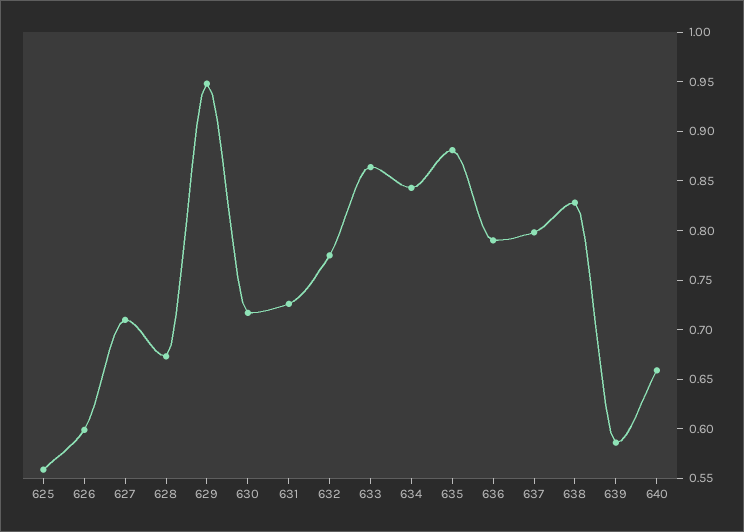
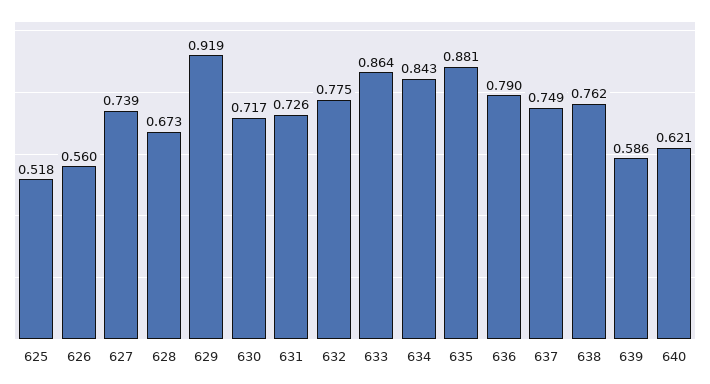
625: 0.56 -> 0.518
626: 0.6 -> 0.56
627: 0.71 -> 0.739
629: 0.95 -> 0.919
637: 0.8 -> 0.749
638: 0.83 -> 0.762
640: 0.66 -> 0.621

